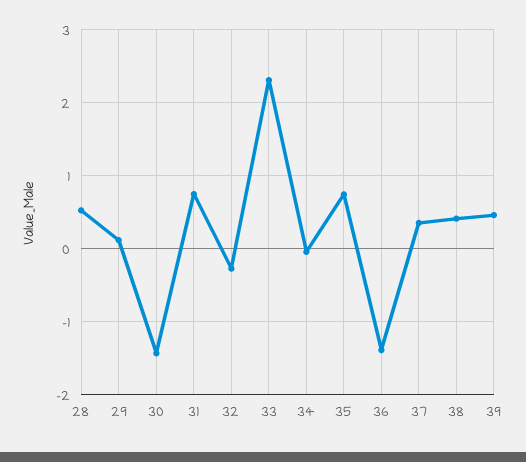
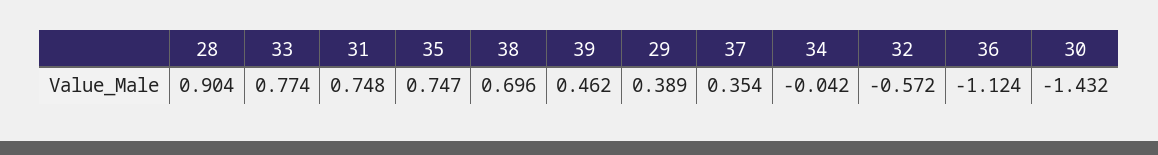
28: 0.5 -> 0.904
29: 0.1 -> 0.389
32: -0.3 -> -0.572
33: 2.3 -> 0.774
36: -1.4 -> -1.124
38: 0.4 -> 0.696

